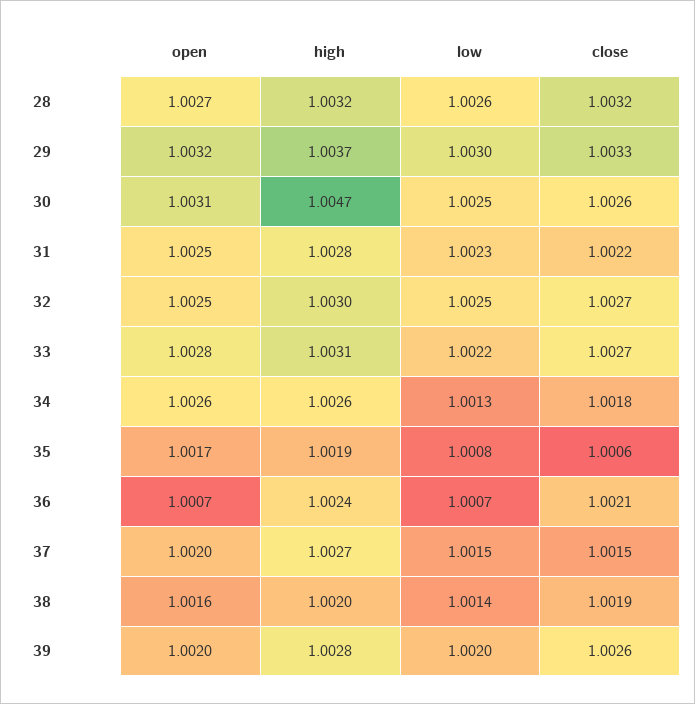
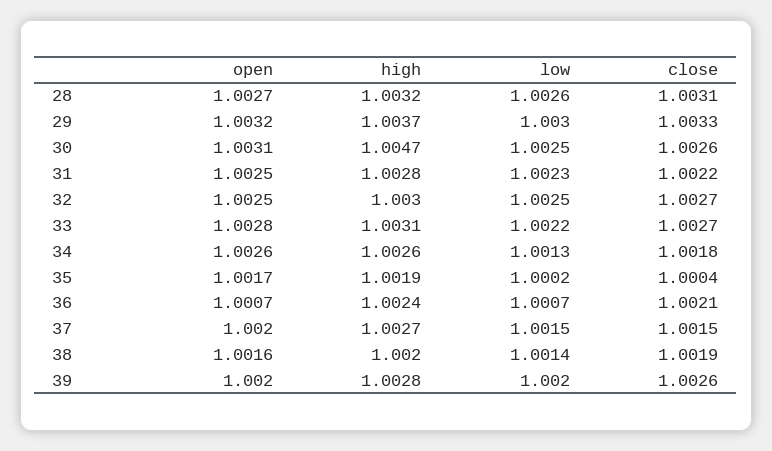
close, 28: 1.0032 -> 1.0031
low, 35: 1.0008 -> 1.0002
close, 35: 1.0006 -> 1.0004

